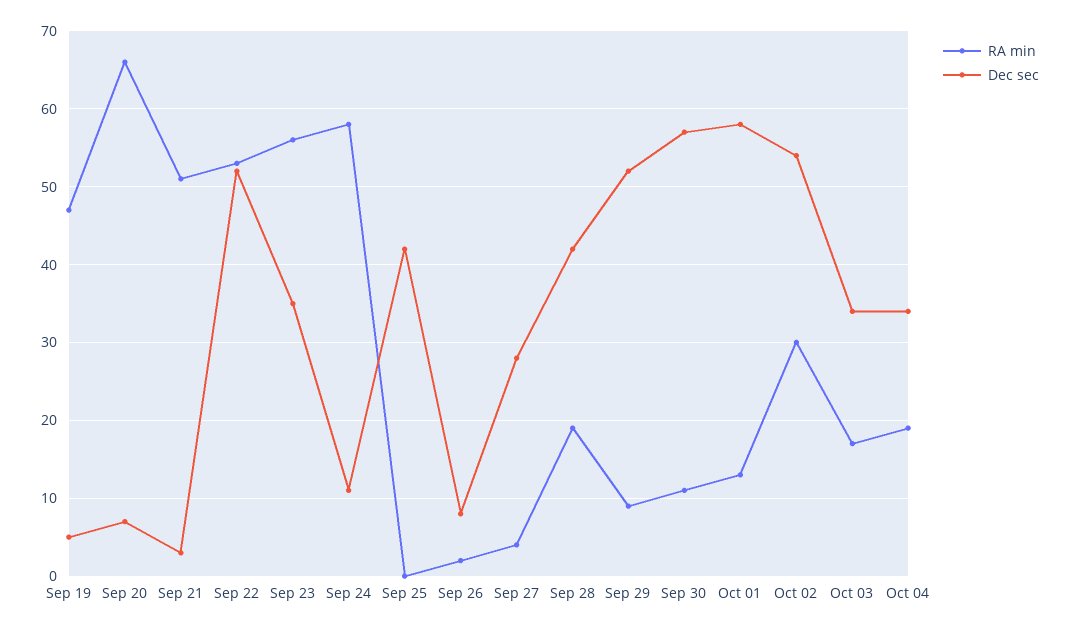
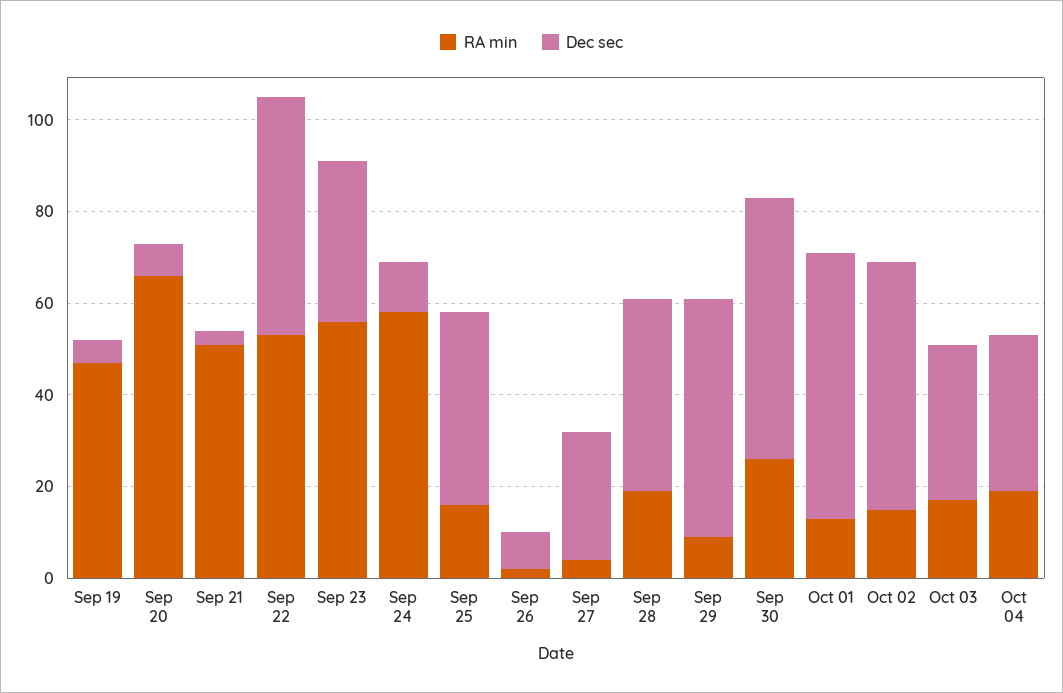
RA min, Sep 25: 0 -> 15
RA min, Sep 30: 11 -> 25
RA min, Oct 02: 30 -> 15

